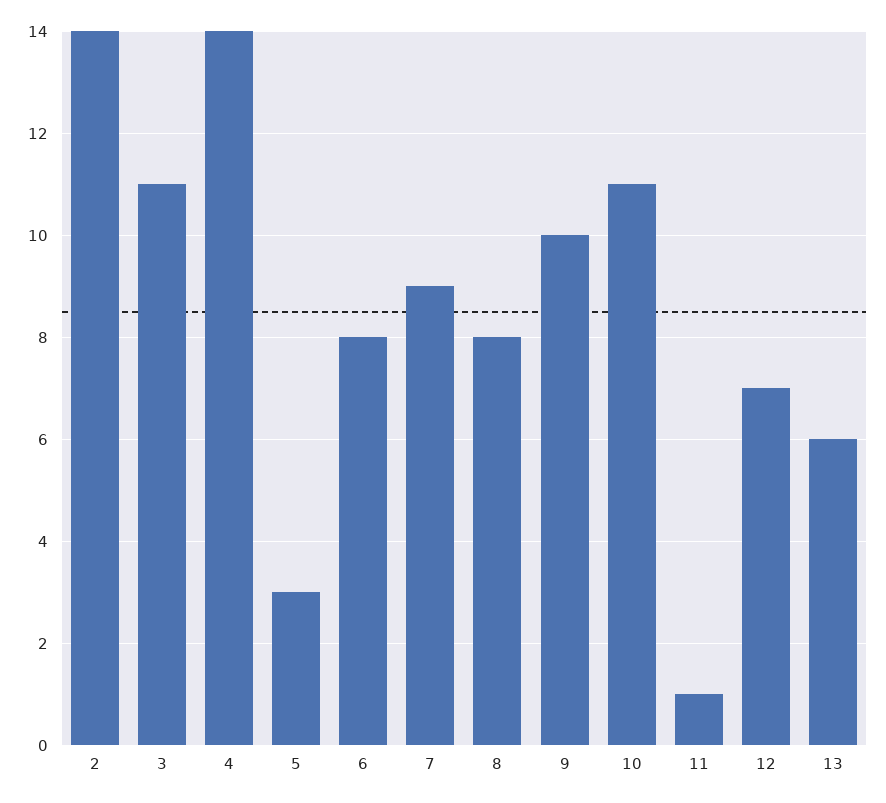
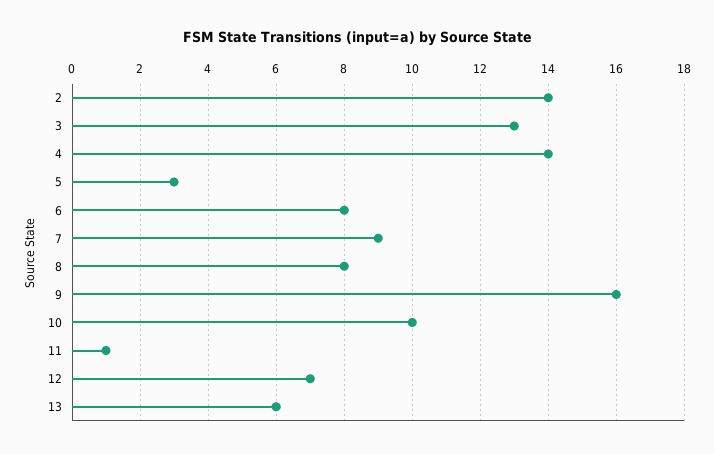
3: 11 -> 13
9: 10 -> 16
10: 11 -> 10

